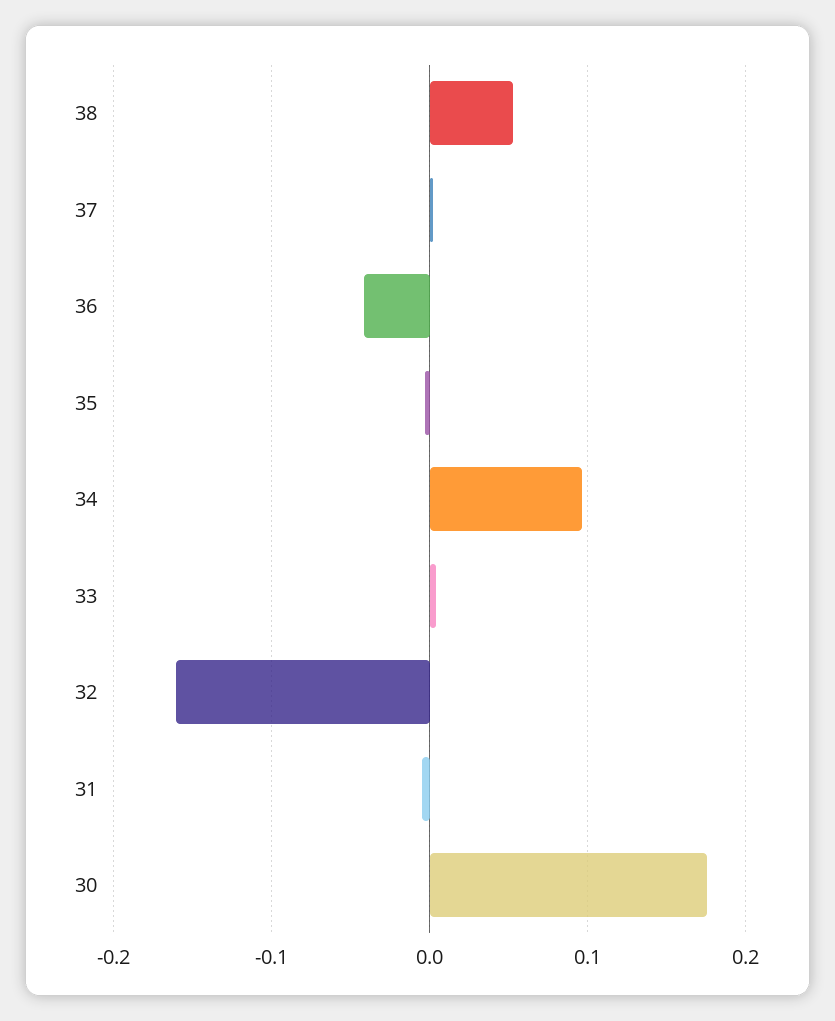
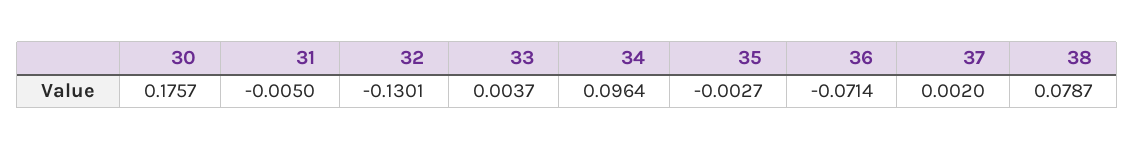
38: 0.05 -> 0.0787
36: -0.04 -> -0.0714
32: -0.16 -> -0.1301

